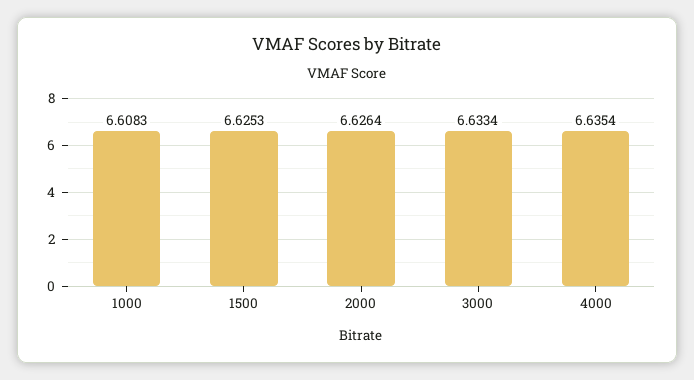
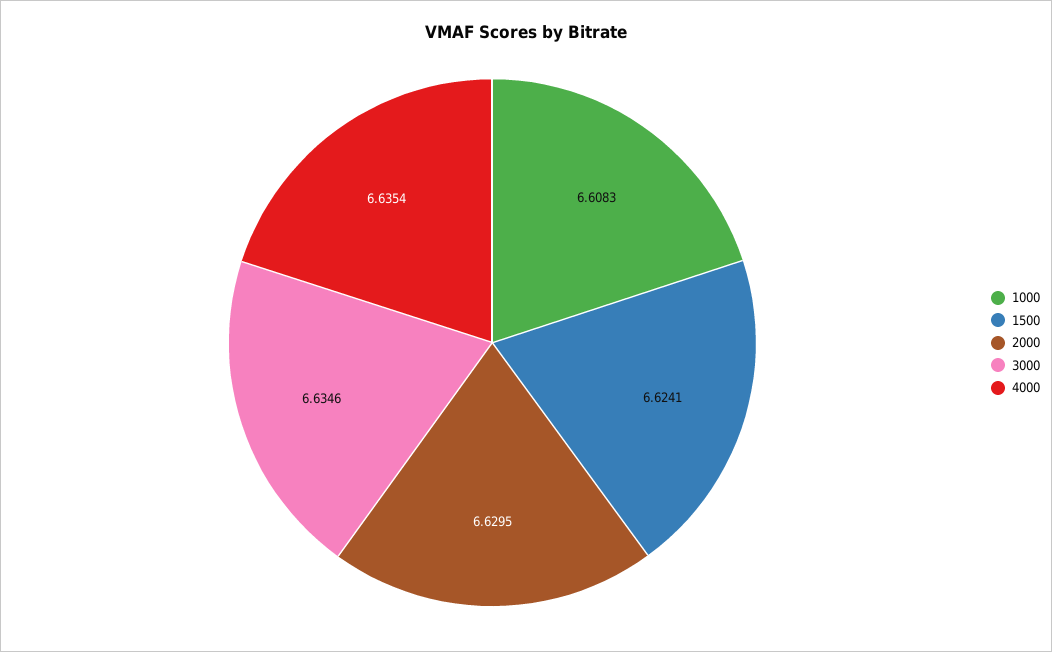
1500: 6.6253 -> 6.6241
2000: 6.6264 -> 6.6295
3000: 6.6334 -> 6.6346

